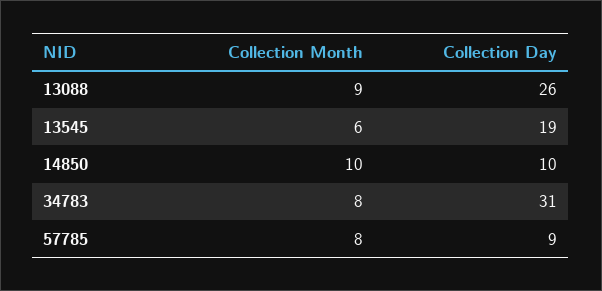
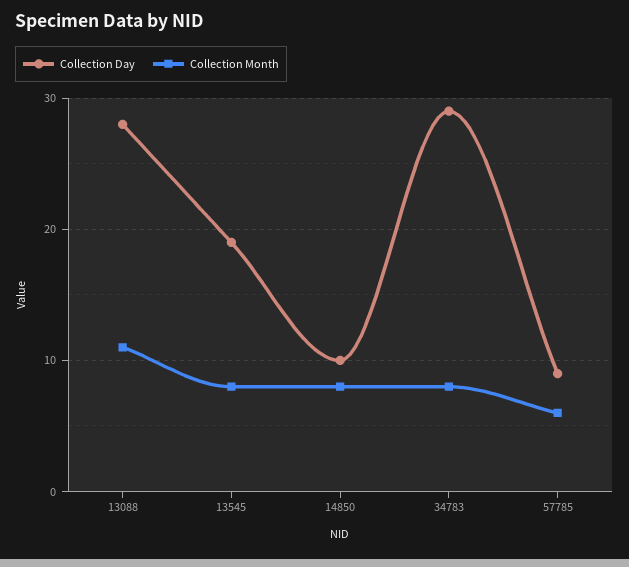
Collection Month, 13088: 9 -> 11
Collection Day, 13088: 26 -> 28
Collection Month, 13545: 6 -> 8
Collection Month, 14850: 10 -> 8
Collection Day, 34783: 31 -> 29
Collection Month, 57785: 8 -> 6

